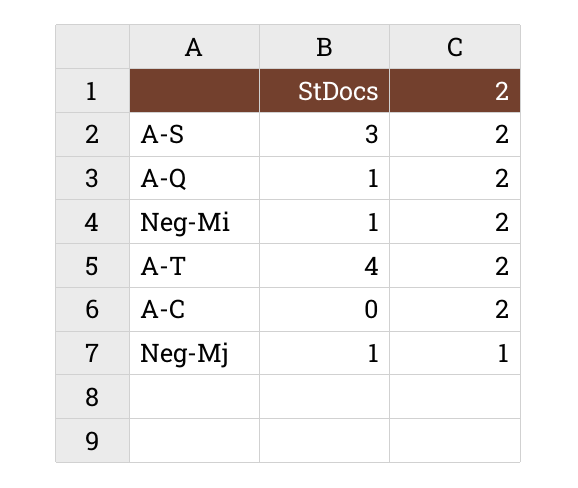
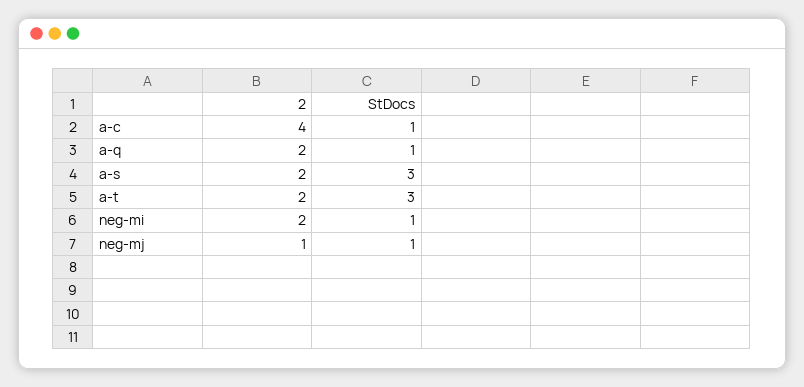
StDocs, A-T: 4 -> 3
StDocs, A-C: 0 -> 1
2, A-C: 2 -> 4

